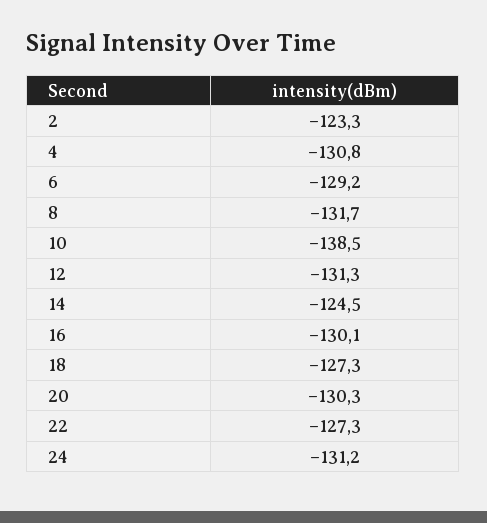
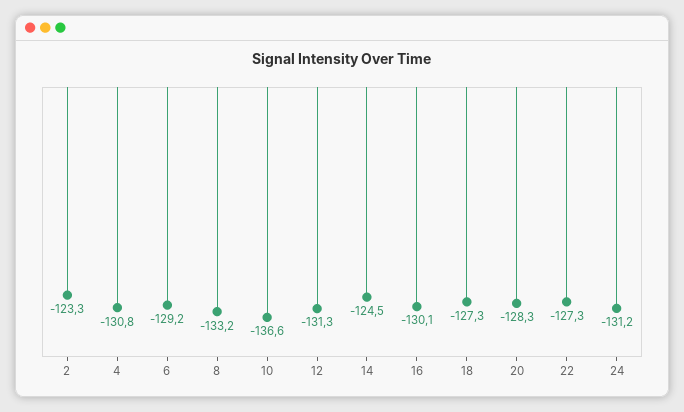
8: -131.7 -> -133.2
10: -138.5 -> -136.6
20: -130.3 -> -128.3

